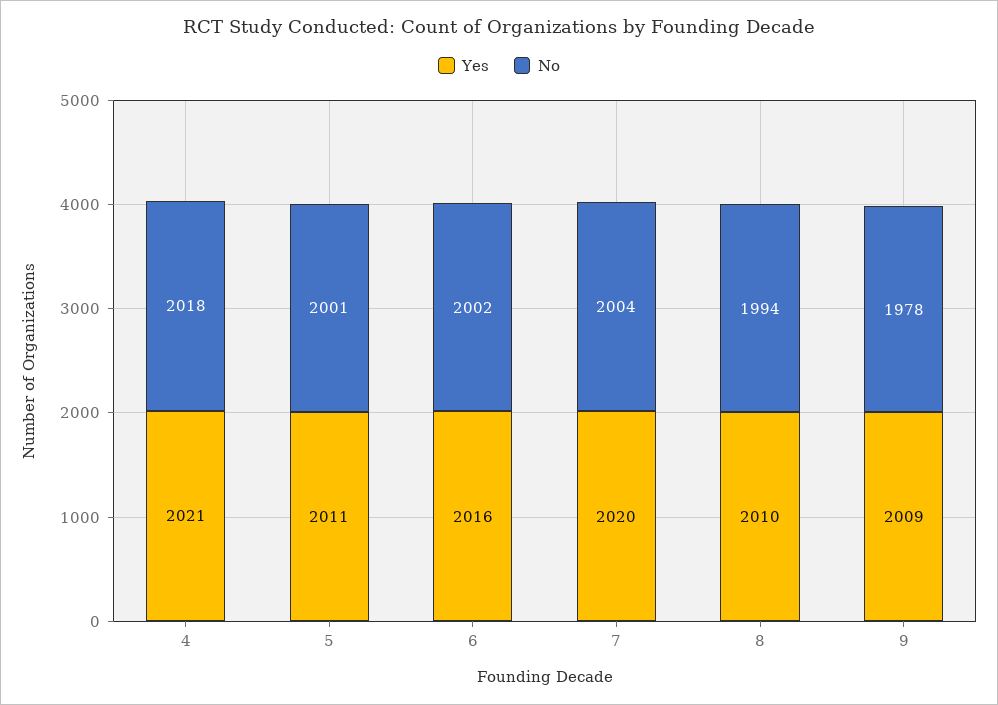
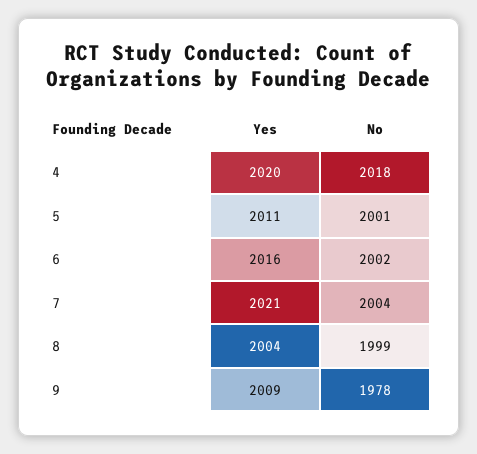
Yes, 4: 2021 -> 2020
Yes, 7: 2020 -> 2021
Yes, 8: 2010 -> 2004
No, 8: 1994 -> 1999

